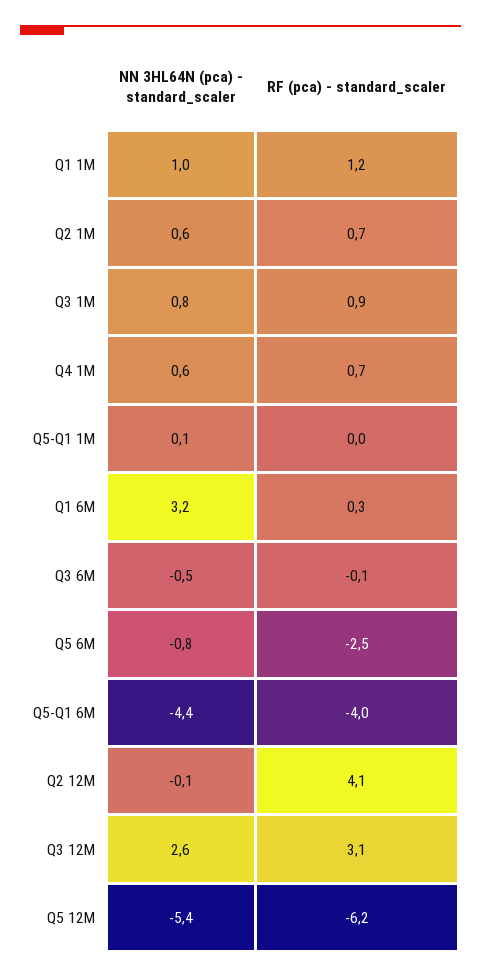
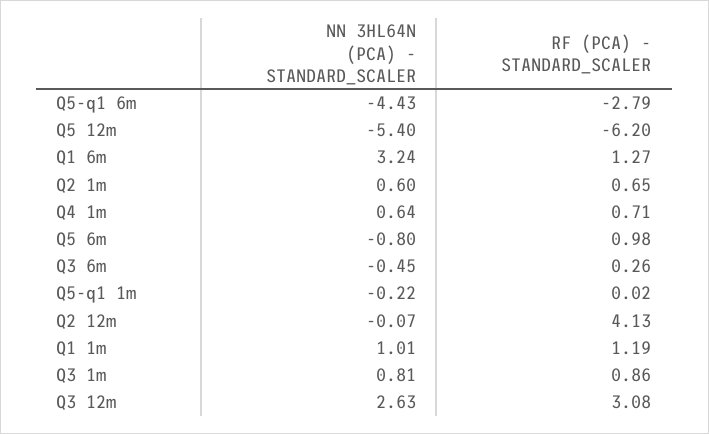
NN 3HL64N (pca) - standard_scaler, Q5-Q1 1M: 0.1 -> -0.22
RF (pca) - standard_scaler, Q1 6M: 0.3 -> 1.27
RF (pca) - standard_scaler, Q3 6M: -0.1 -> 0.26
RF (pca) - standard_scaler, Q5 6M: -2.5 -> 0.98
RF (pca) - standard_scaler, Q5-Q1 6M: -4 -> -2.79

